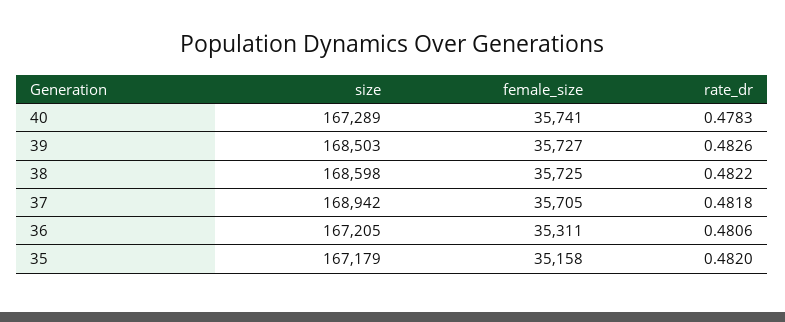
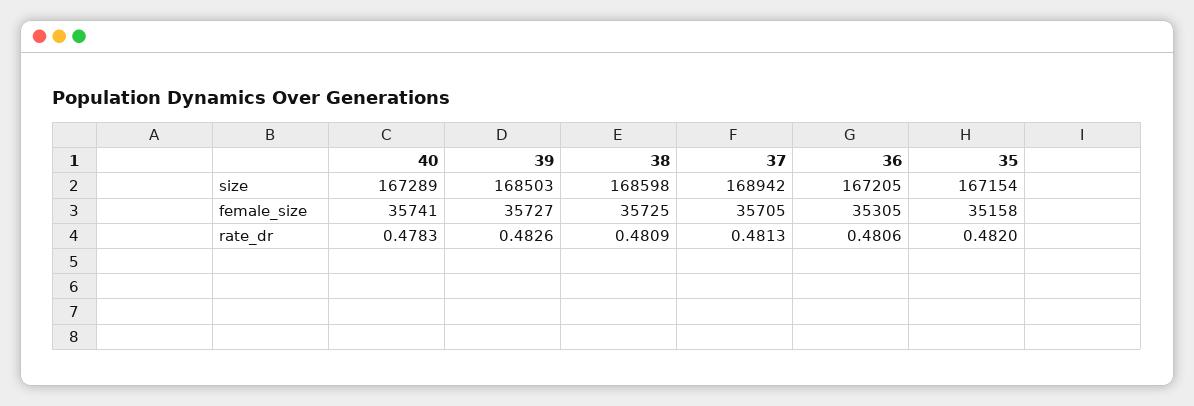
rate_dr, 38: 0.4822 -> 0.4809
rate_dr, 37: 0.4818 -> 0.4813
female_size, 36: 35311 -> 35305
size, 35: 167179 -> 167154

